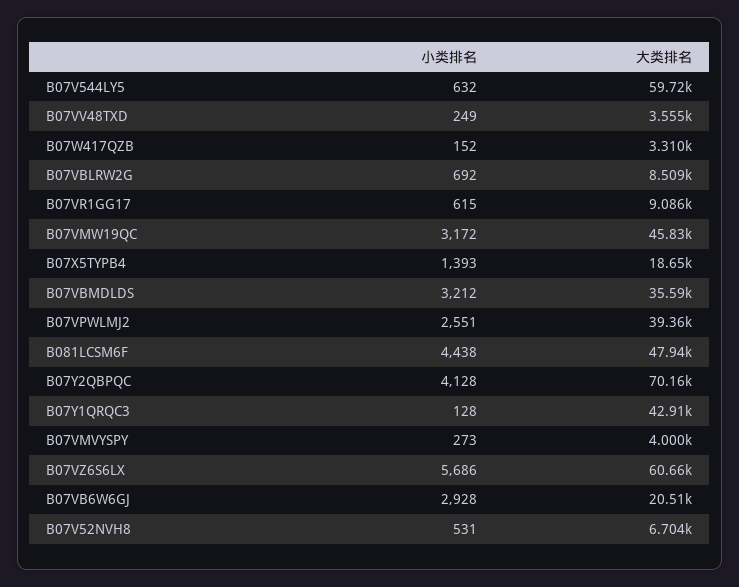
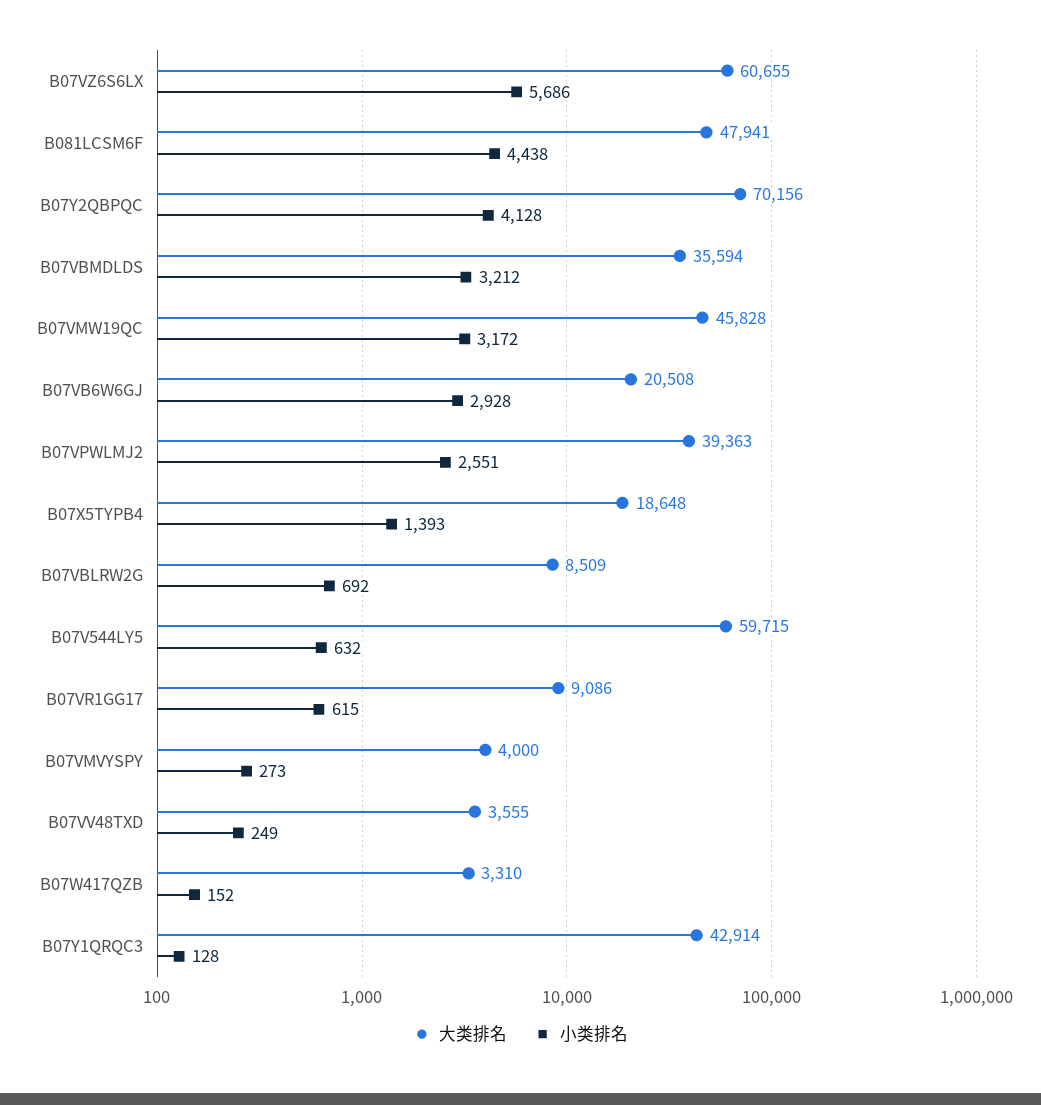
小类排名, B07V52NVH8: 531 -> none
大类排名, B07V52NVH8: 6704 -> none

